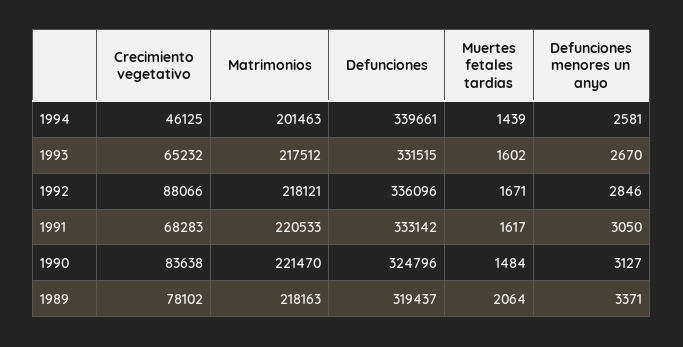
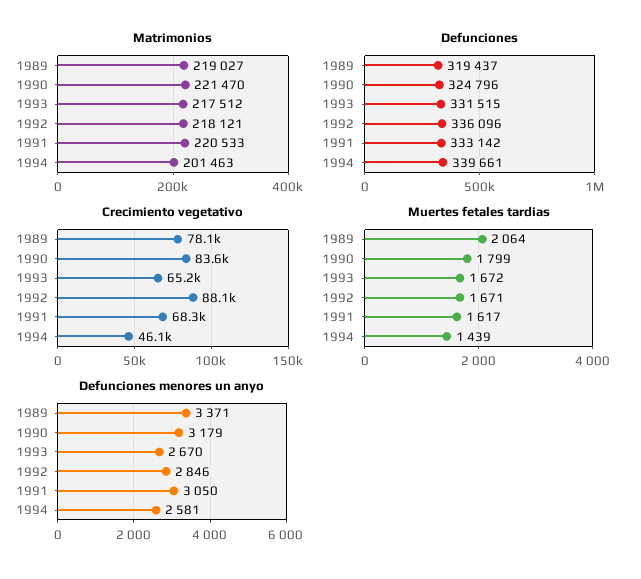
Muertes fetales tardias, 1993: 1602 -> 1672
Muertes fetales tardias, 1990: 1484 -> 1799
Defunciones menores un anyo, 1990: 3127 -> 3179
Matrimonios, 1989: 218163 -> 219027

